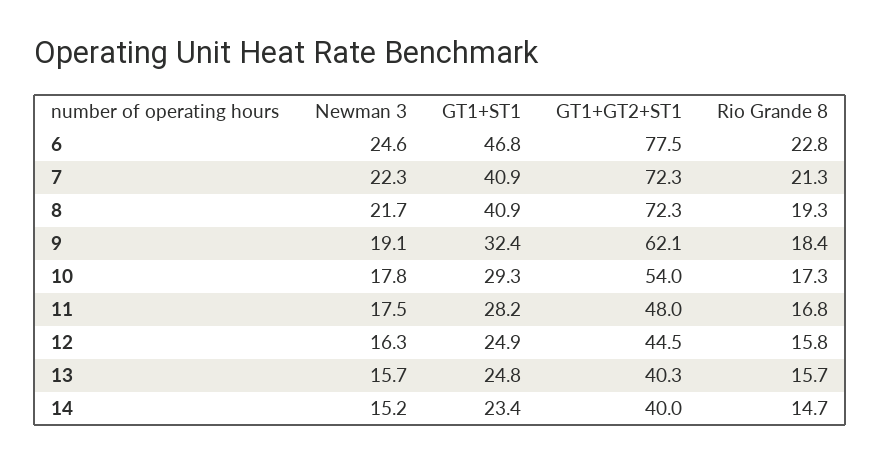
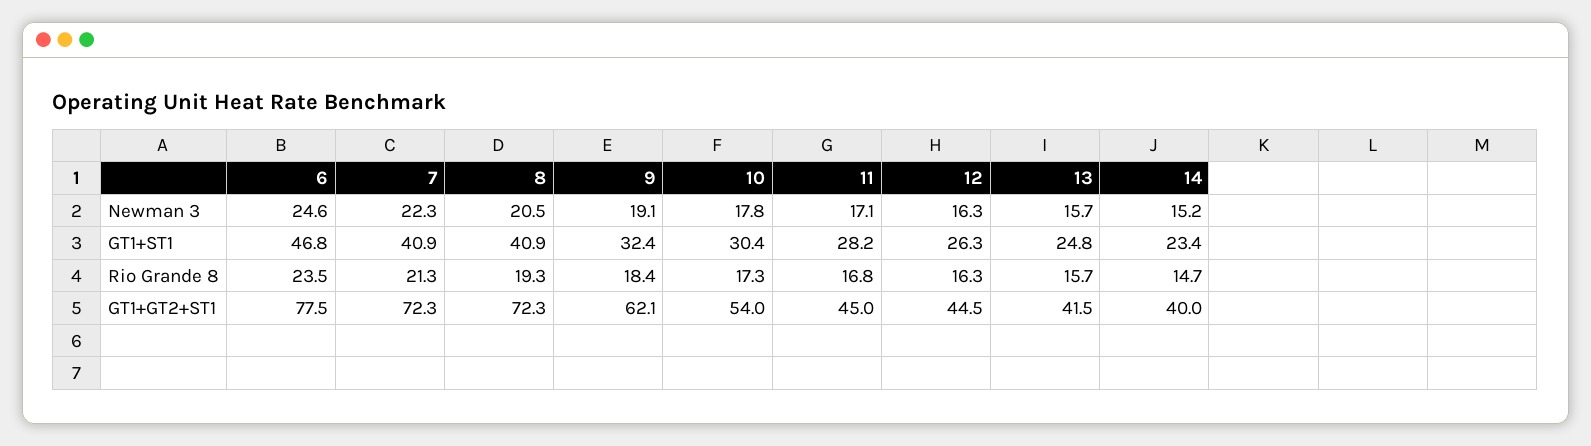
Rio Grande 8, 6: 22.8 -> 23.5
Newman 3, 8: 21.7 -> 20.5
GT1+ST1, 10: 29.3 -> 30.4
Newman 3, 11: 17.5 -> 17.1
GT1+GT2+ST1, 11: 48 -> 45
GT1+ST1, 12: 24.9 -> 26.3
Rio Grande 8, 12: 15.8 -> 16.3
GT1+GT2+ST1, 13: 40.3 -> 41.5

